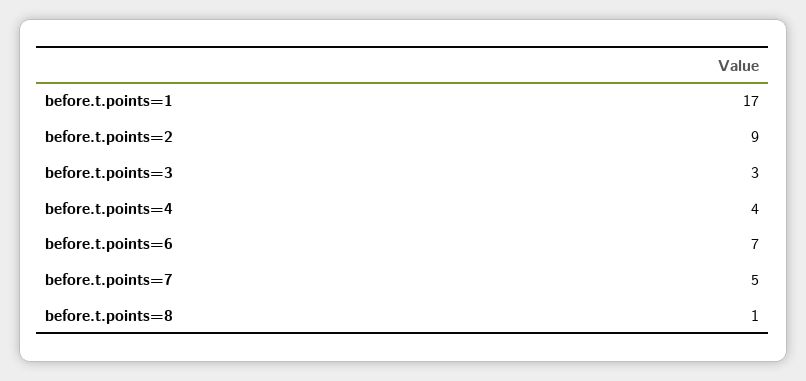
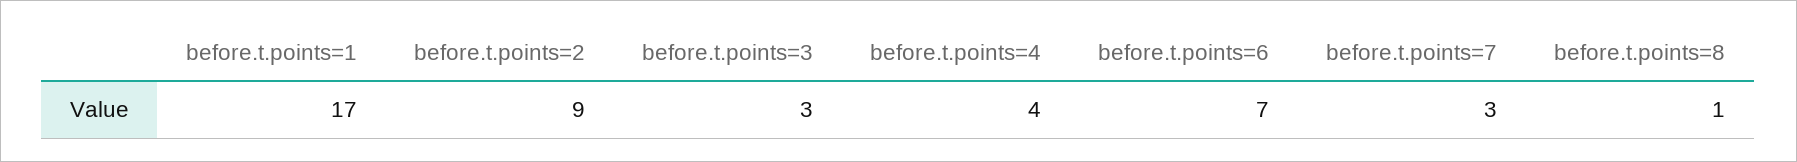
before.t.points=7: 5 -> 3

